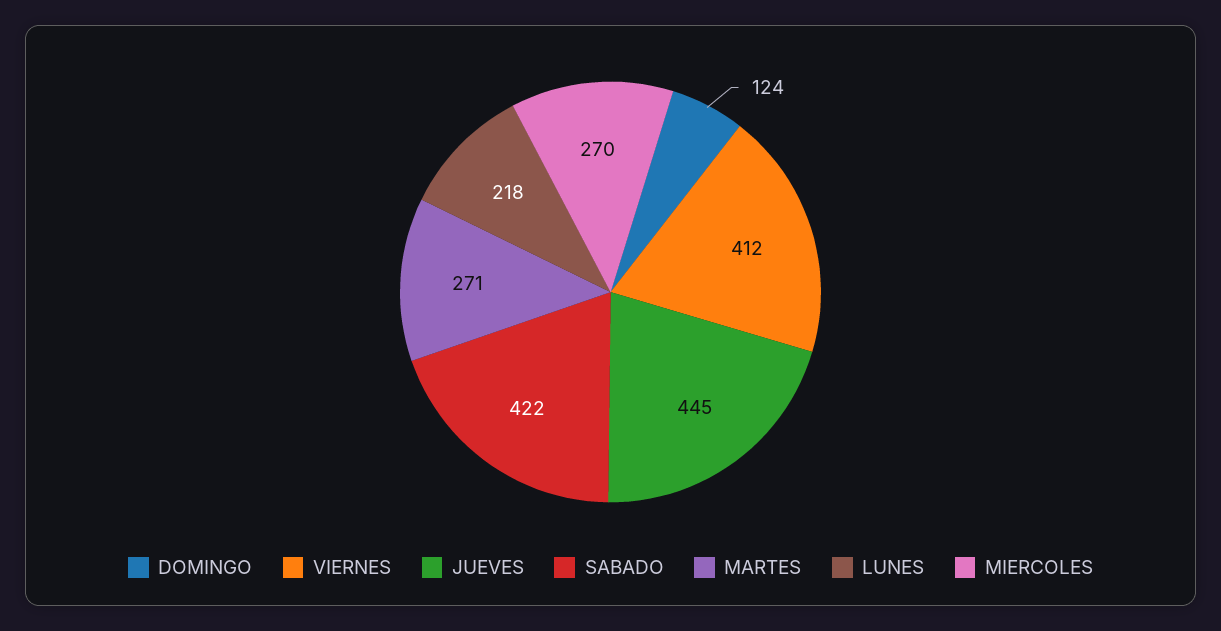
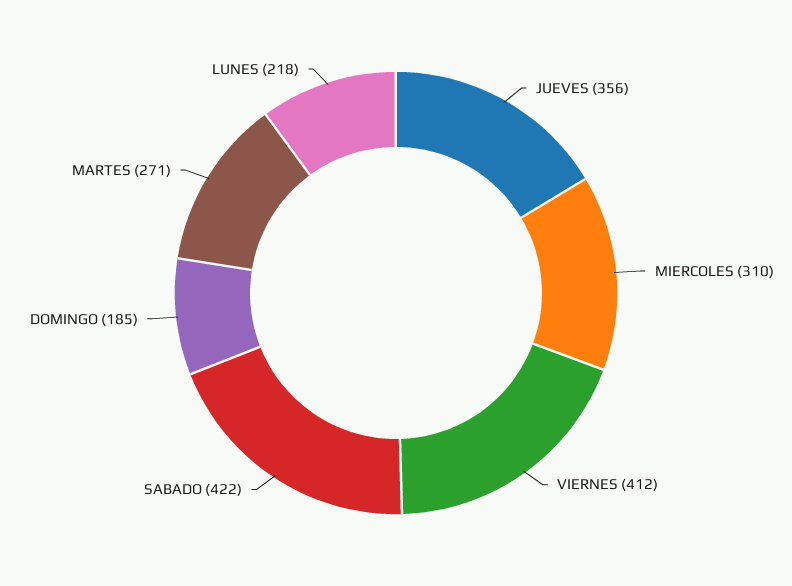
DOMINGO: 124 -> 185
JUEVES: 445 -> 356
MIERCOLES: 270 -> 310

